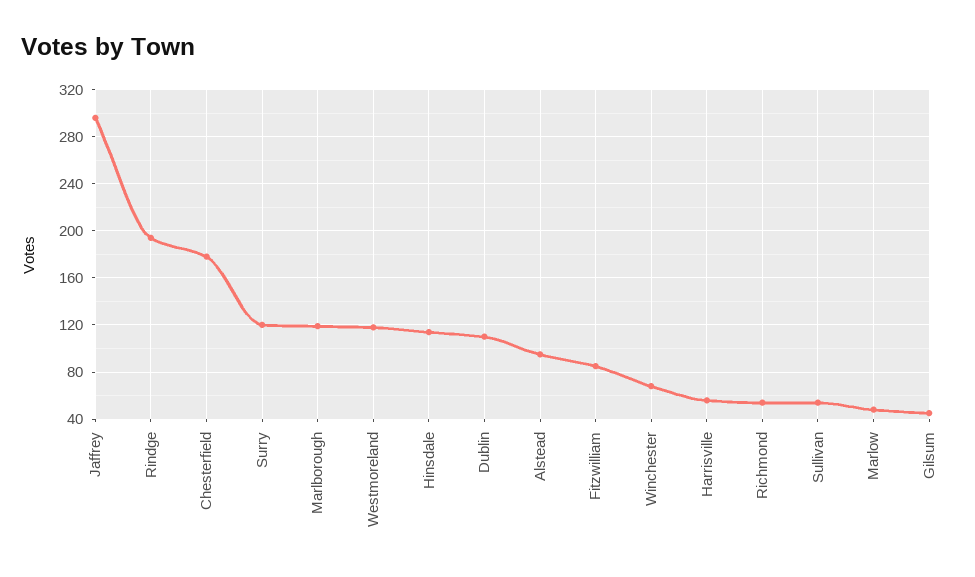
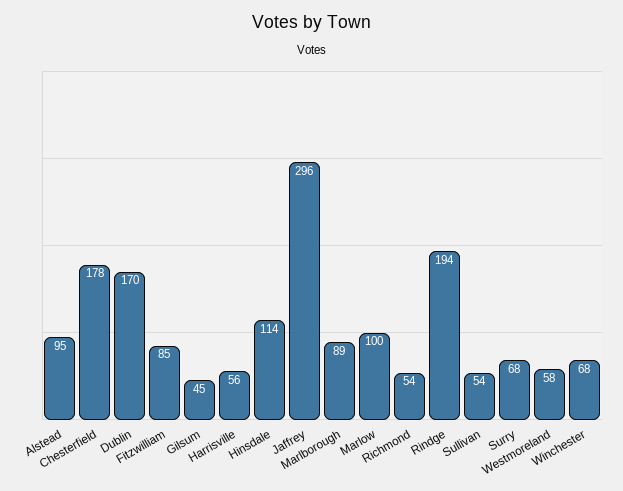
Surry: 120 -> 68
Marlborough: 120 -> 89
Westmoreland: 120 -> 58
Dublin: 110 -> 170
Marlow: 50 -> 100

